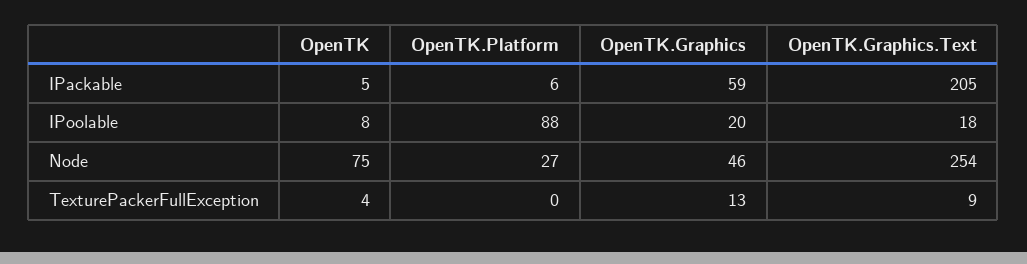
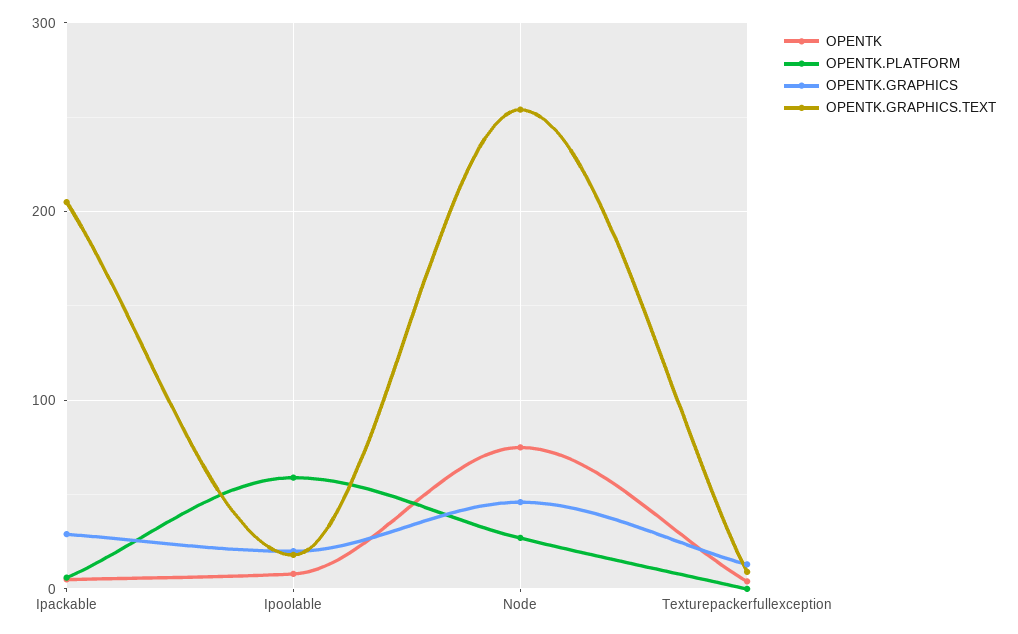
OpenTK.Graphics, IPackable: 59 -> 30
OpenTK.Platform, IPoolable: 88 -> 60

